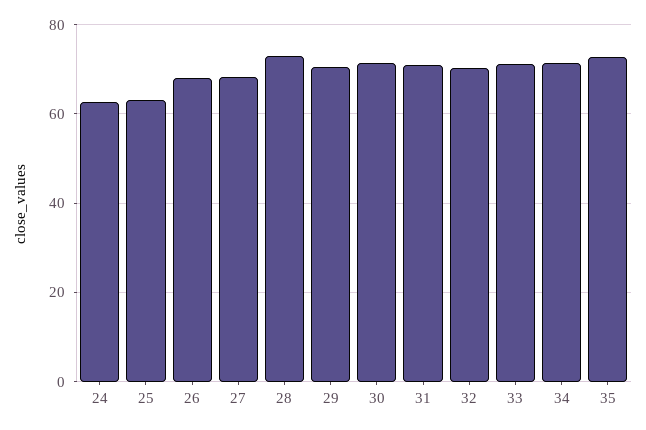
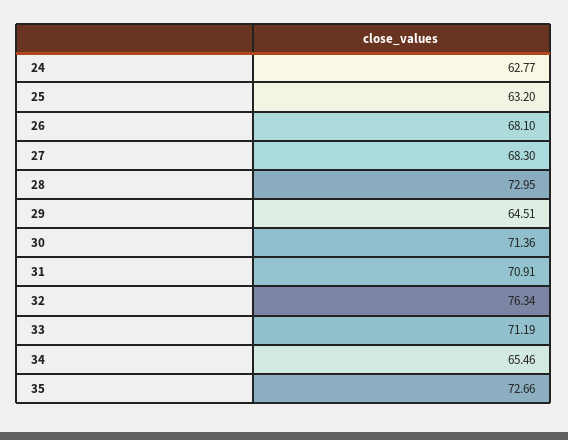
29: 70 -> 64.51
32: 70 -> 76.34
34: 72 -> 65.46

